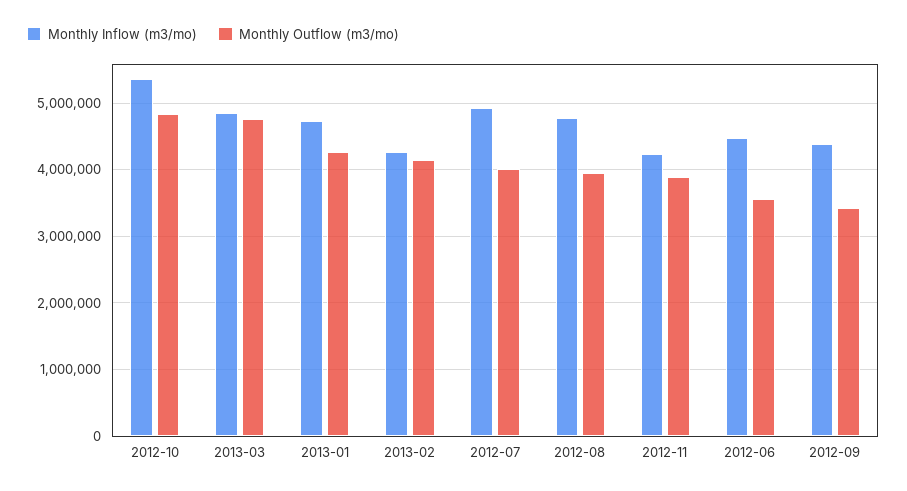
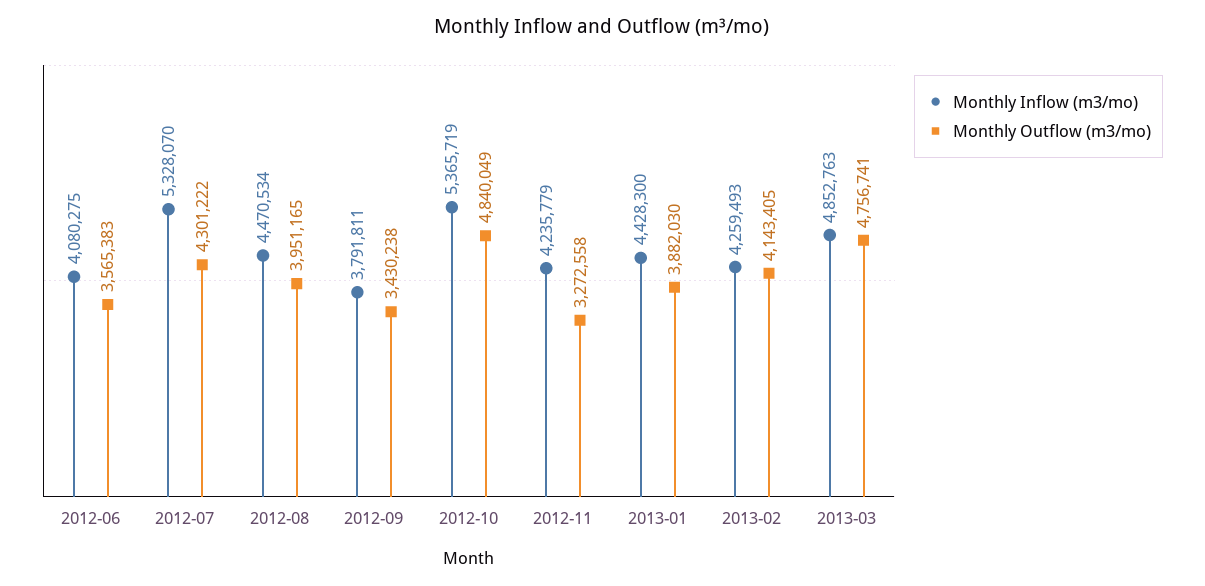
Monthly Inflow (m3/mo), 2013-01: 4700000 -> 4428300
Monthly Outflow (m3/mo), 2013-01: 4300000 -> 3882030
Monthly Inflow (m3/mo), 2012-07: 4900000 -> 5328070
Monthly Outflow (m3/mo), 2012-07: 4000000 -> 4301222
Monthly Inflow (m3/mo), 2012-08: 4800000 -> 4470534
Monthly Outflow (m3/mo), 2012-11: 3900000 -> 3272558
Monthly Inflow (m3/mo), 2012-06: 4500000 -> 4080275
Monthly Inflow (m3/mo), 2012-09: 4400000 -> 3791811

